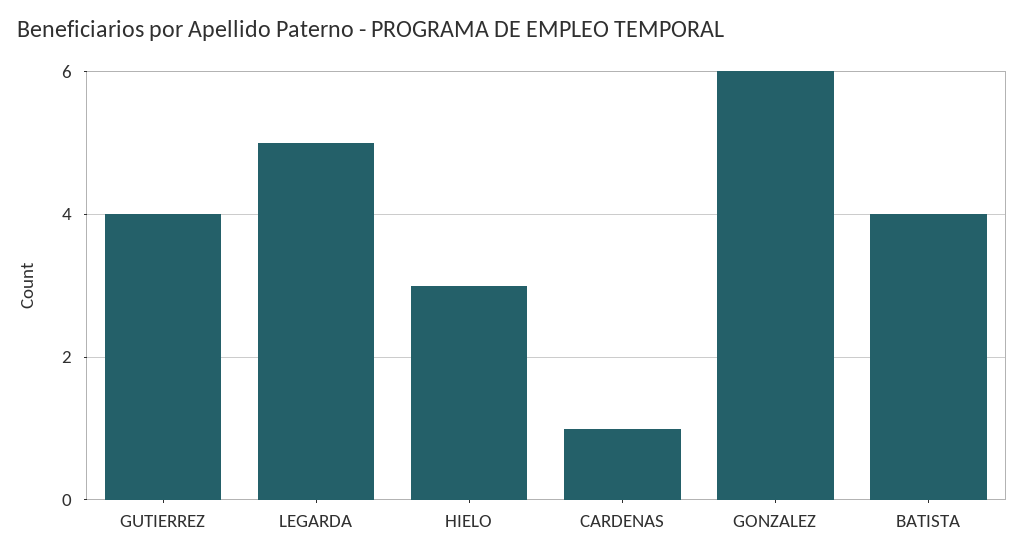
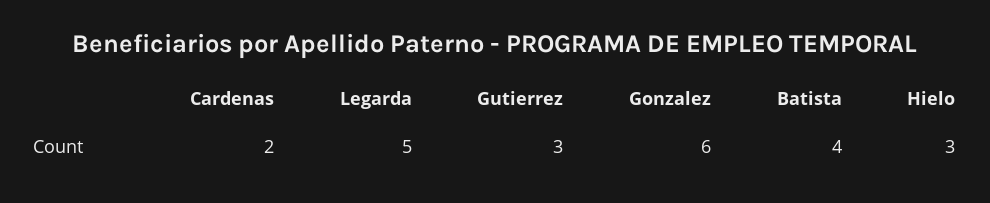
GUTIERREZ: 4 -> 3
CARDENAS: 1 -> 2

